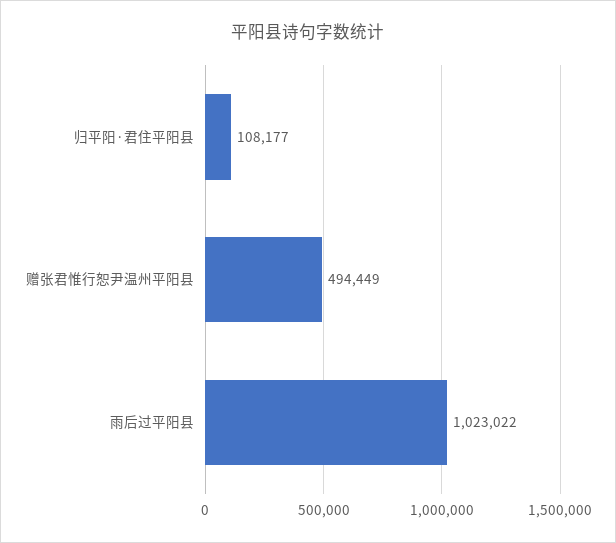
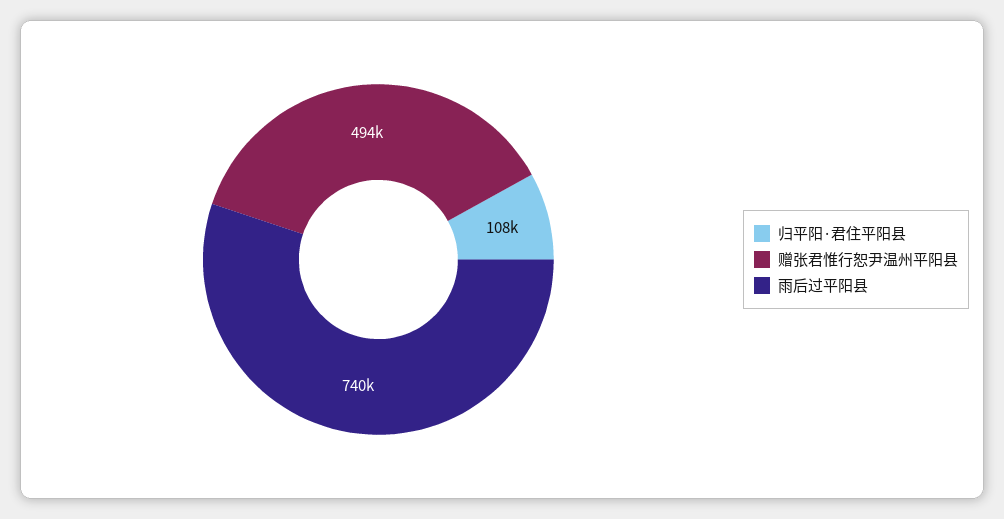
雨后过平阳县: 1023022 -> 740000

